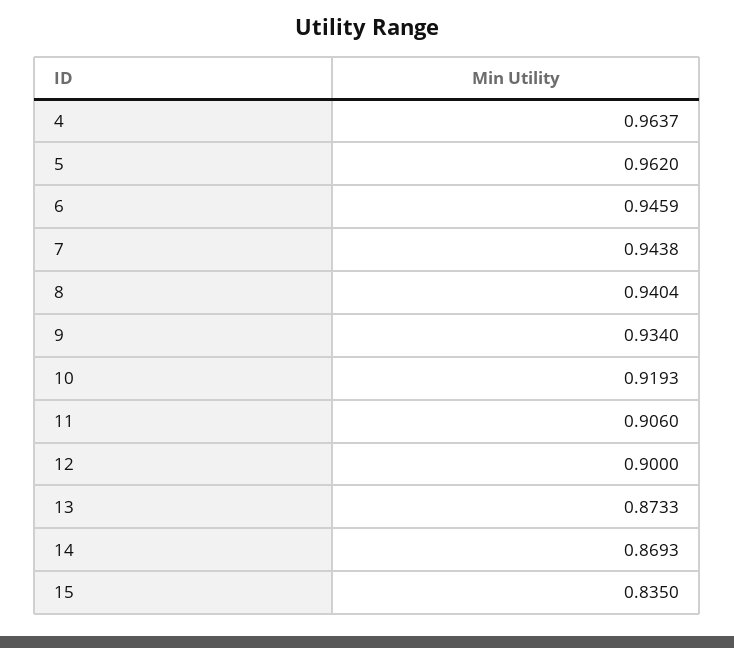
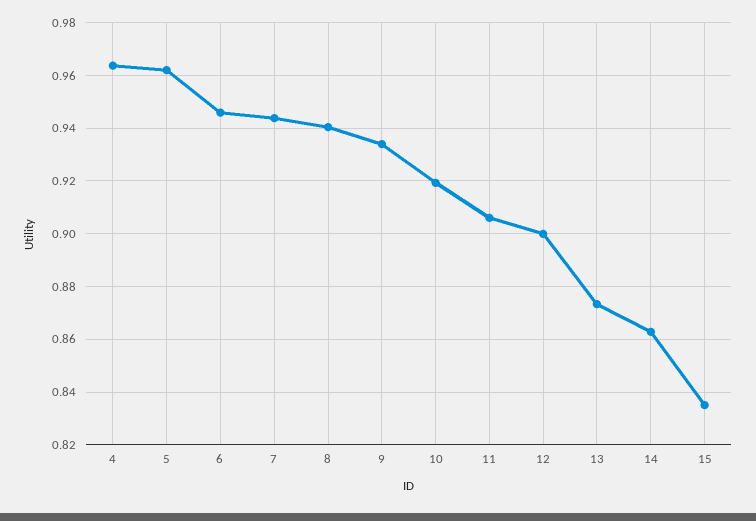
14: 0.8693 -> 0.8625

